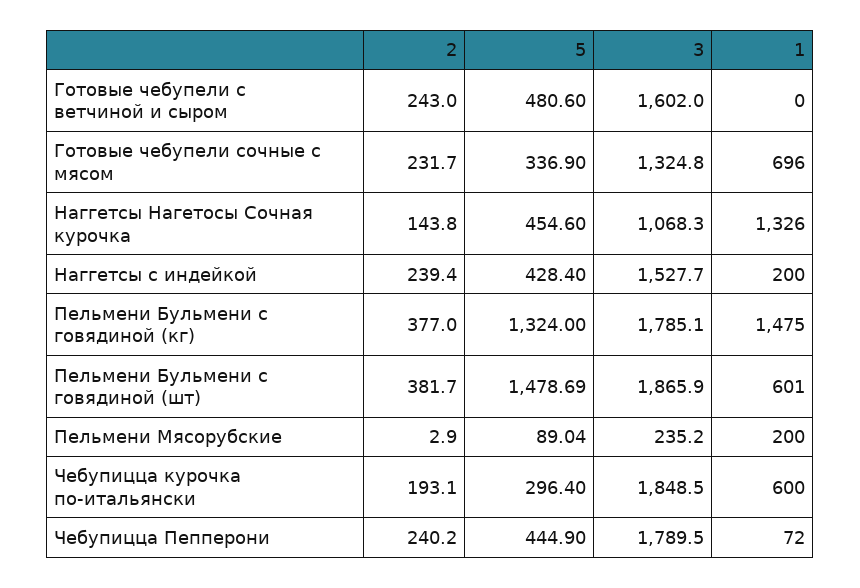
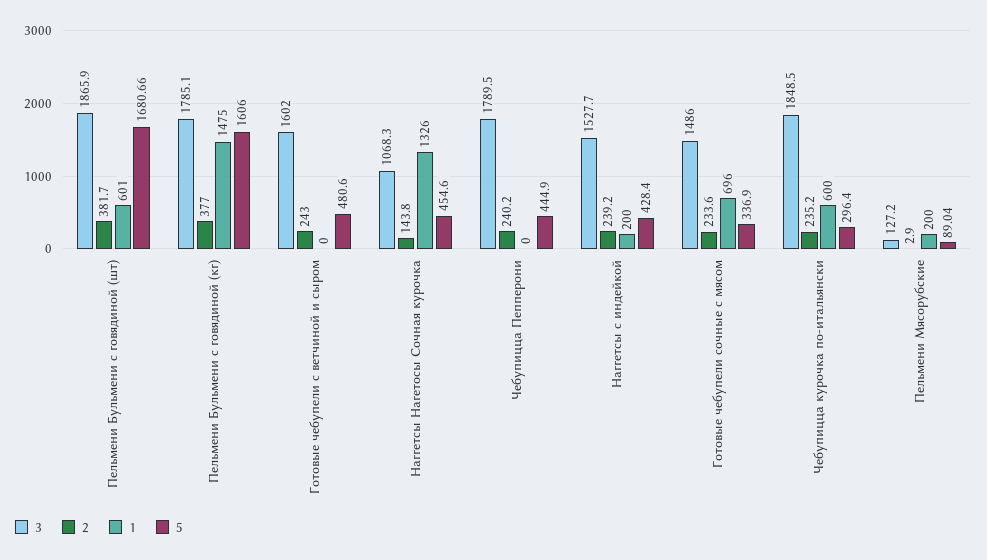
2, Готовые чебупели сочные с мясом: 231.7 -> 233.6
3, Готовые чебупели сочные с мясом: 1324.8 -> 1486
2, Наггетсы с индейкой: 239.4 -> 239.2
5, Пельмени Бульмени с говядиной (кг): 1324 -> 1606
5, Пельмени Бульмени с говядиной (шт): 1478.69 -> 1680.66
3, Пельмени Мясорубские: 235.2 -> 127.2
2, Чебупицца курочка по-итальянски: 193.1 -> 235.2
1, Чебупицца Пепперони: 72 -> 0

